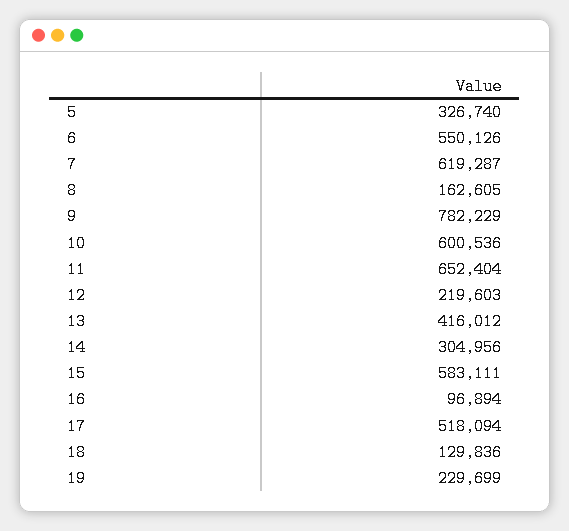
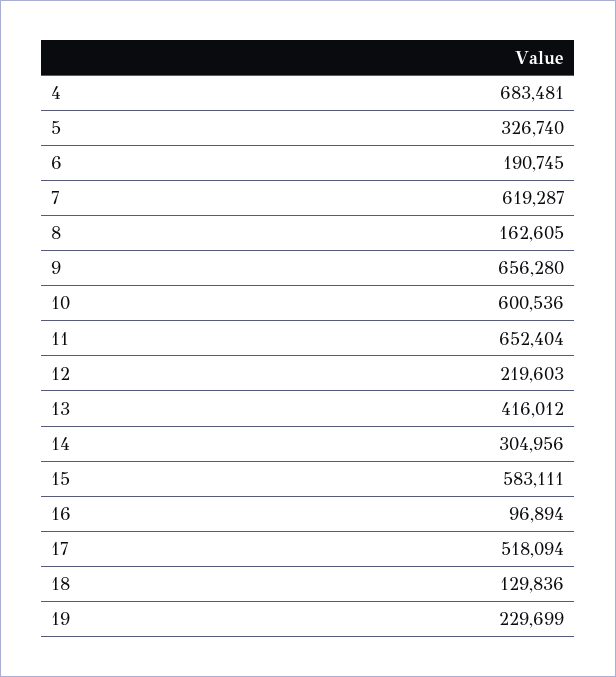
6: 550126 -> 190745
9: 782229 -> 656280
4: none -> 683481

